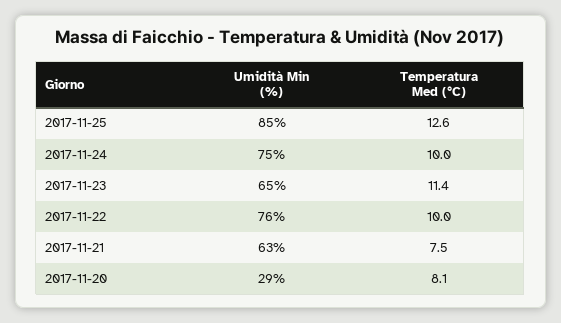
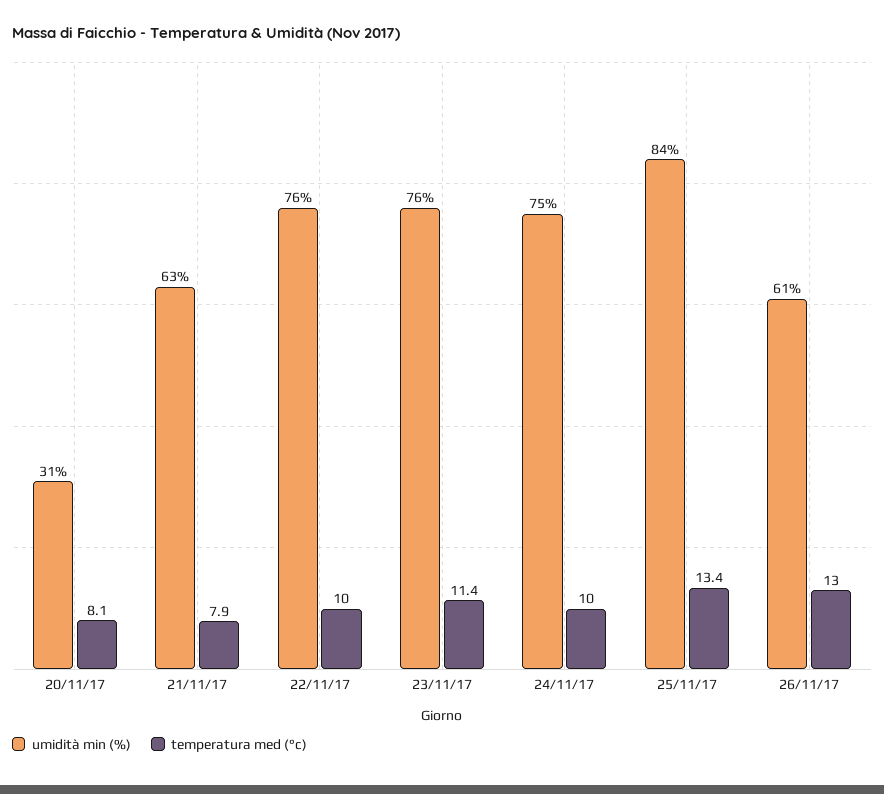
Umidità Min (%), 2017-11-25: 85 -> 84
Temperatura Med (°C), 2017-11-25: 12.6 -> 13.4
Umidità Min (%), 2017-11-23: 65 -> 76
Temperatura Med (°C), 2017-11-21: 7.5 -> 7.9
Umidità Min (%), 2017-11-20: 29 -> 31
Umidità Min (%), 26/11/17: none -> 61
Temperatura Med (°C), 26/11/17: none -> 13

